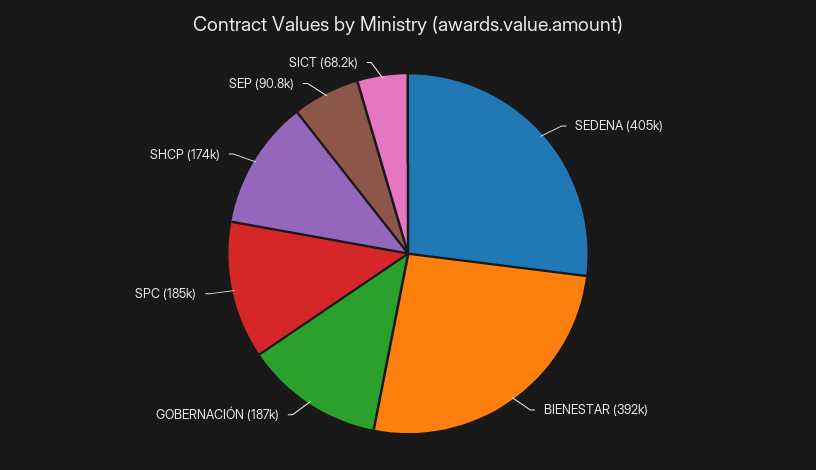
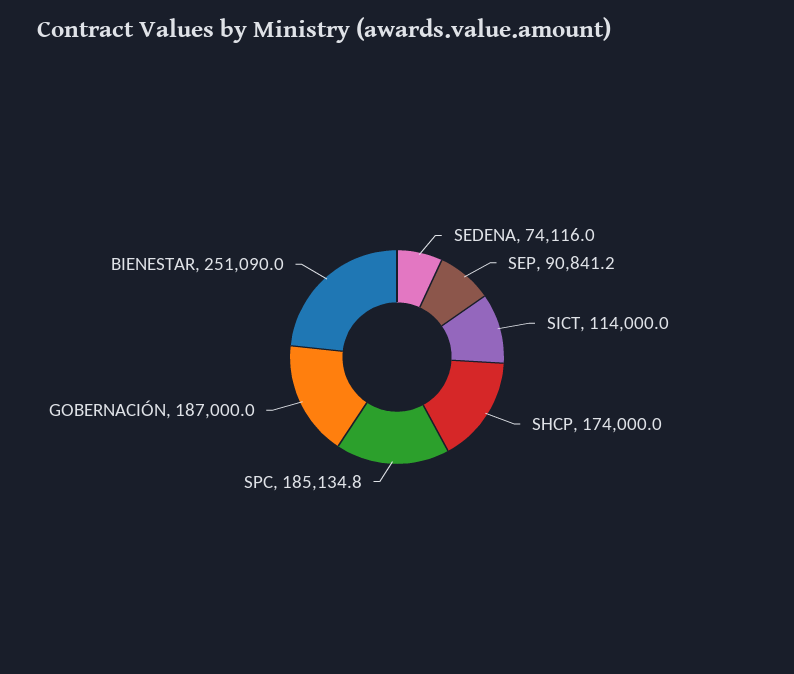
SEDENA: 405000 -> 74116
BIENESTAR: 392000 -> 251090
SICT: 68200 -> 114000

